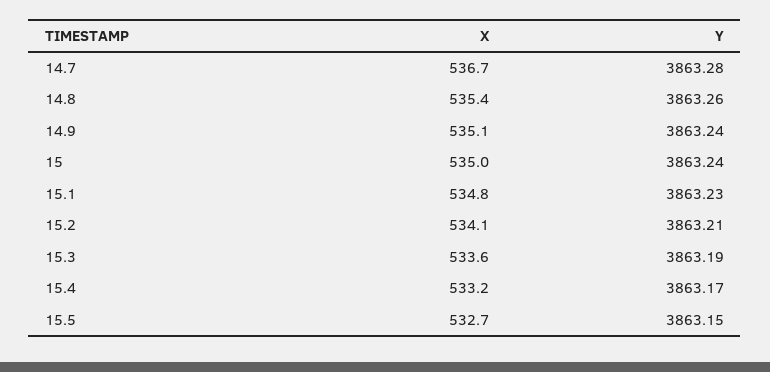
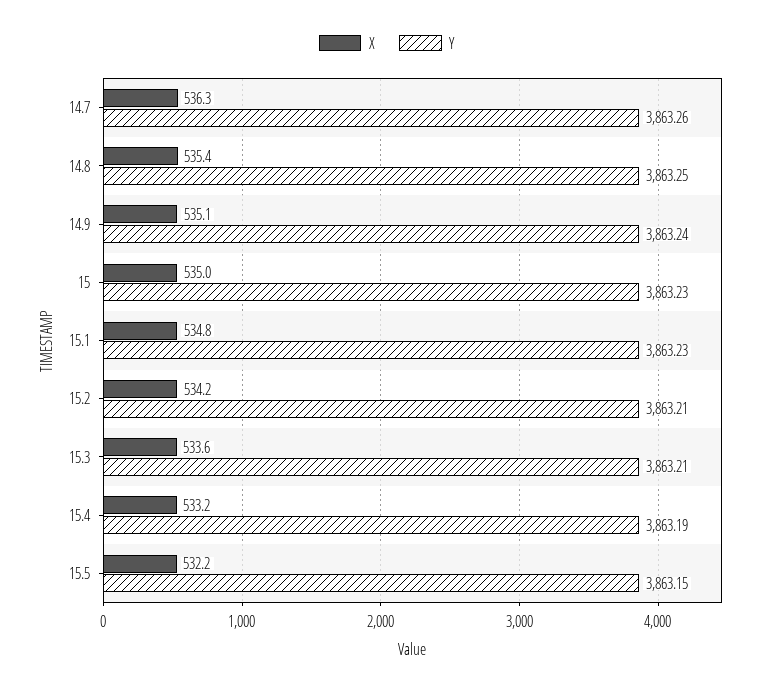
X, 14.7: 536.7 -> 536.3
Y, 14.7: 3863.28 -> 3863.26
Y, 14.8: 3863.26 -> 3863.25
Y, 15: 3863.24 -> 3863.23
X, 15.2: 534.1 -> 534.2
Y, 15.3: 3863.19 -> 3863.21
Y, 15.4: 3863.17 -> 3863.19
X, 15.5: 532.7 -> 532.2

